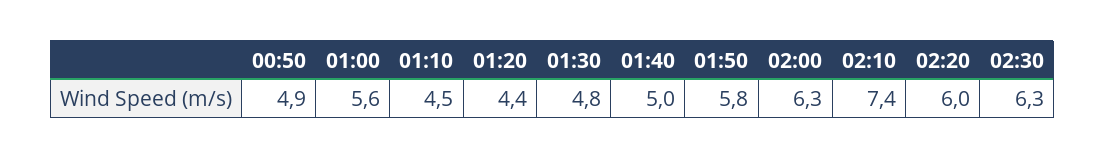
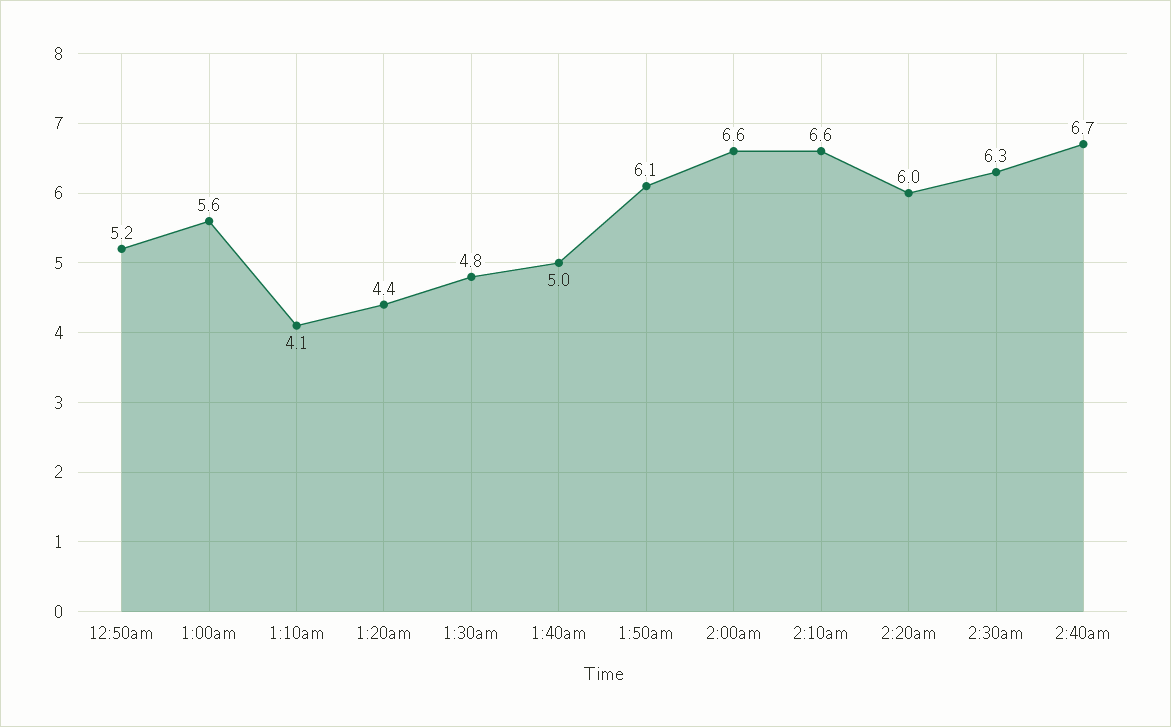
00:50: 4.9 -> 5.2
01:10: 4.5 -> 4.1
01:50: 5.8 -> 6.1
02:00: 6.3 -> 6.6
02:10: 7.4 -> 6.6
2:40am: none -> 6.7

